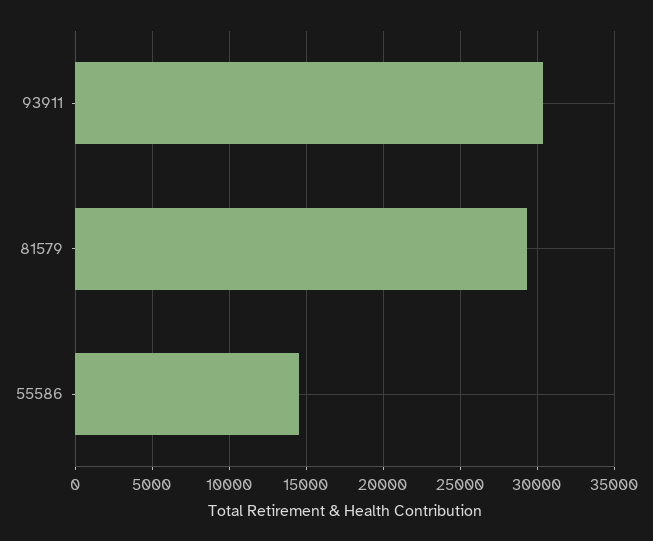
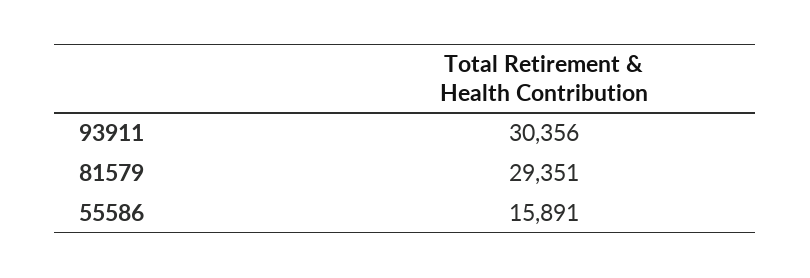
55586: 14500 -> 15891

